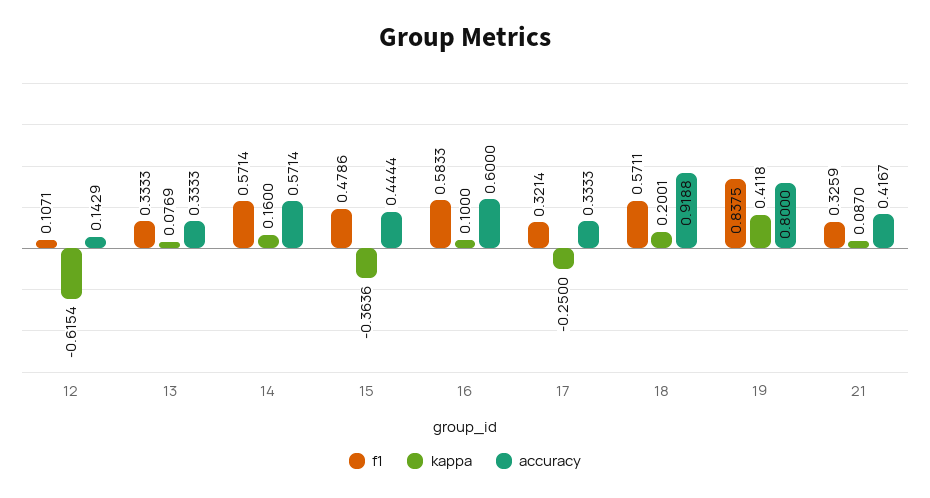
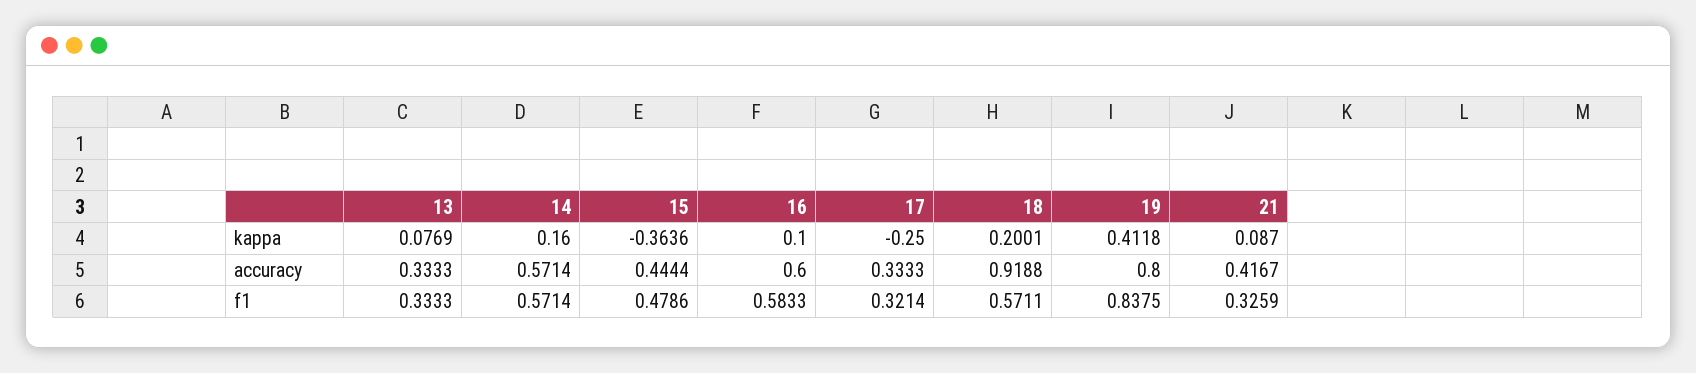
f1, 12: 0.1071 -> none
kappa, 12: -0.6154 -> none
accuracy, 12: 0.1429 -> none

